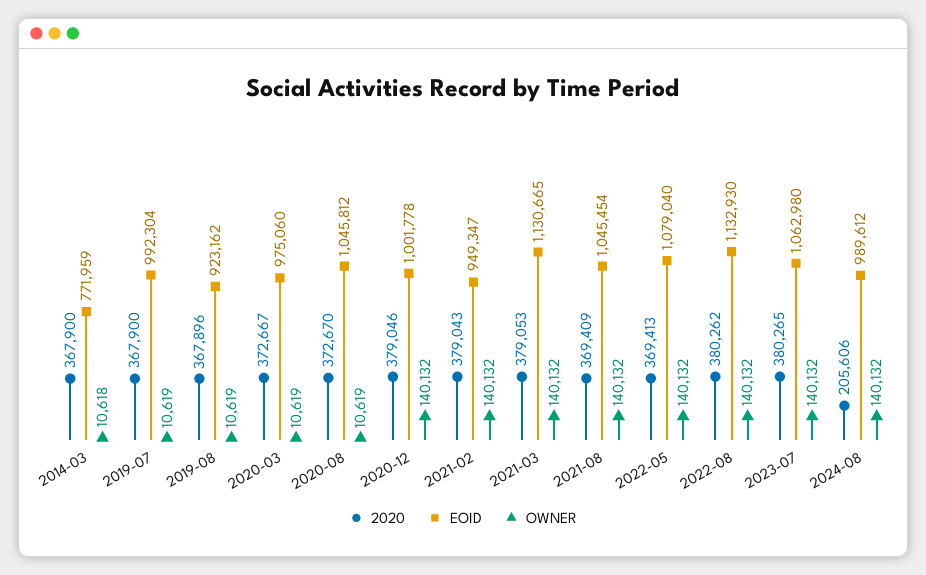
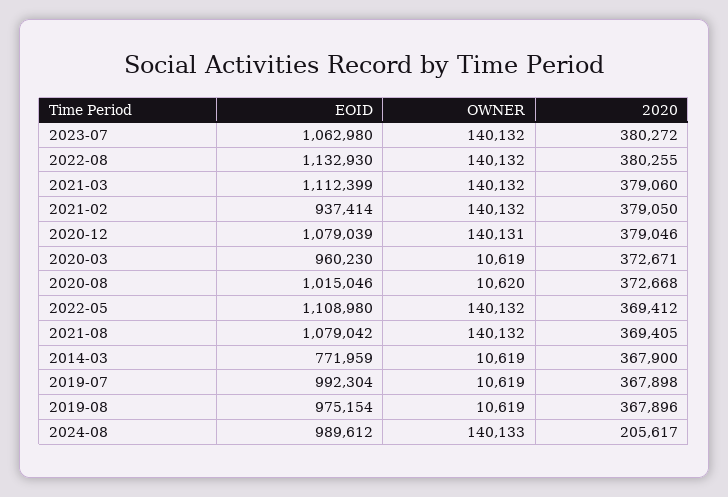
OWNER, 2014-03: 10618 -> 10619
2020, 2019-07: 367900 -> 367898
EOID, 2019-08: 923162 -> 975154
2020, 2020-03: 372667 -> 372671
EOID, 2020-03: 975060 -> 960230
2020, 2020-08: 372670 -> 372668
EOID, 2020-08: 1045812 -> 1015046
OWNER, 2020-08: 10619 -> 10620
EOID, 2020-12: 1001778 -> 1079039
OWNER, 2020-12: 140132 -> 140131
2020, 2021-02: 379043 -> 379050
EOID, 2021-02: 949347 -> 937414
2020, 2021-03: 379053 -> 379060
EOID, 2021-03: 1130665 -> 1112399
2020, 2021-08: 369409 -> 369405
EOID, 2021-08: 1045454 -> 1079042
2020, 2022-05: 369413 -> 369412
EOID, 2022-05: 1079040 -> 1108980
2020, 2022-08: 380262 -> 380255
2020, 2023-07: 380265 -> 380272
2020, 2024-08: 205606 -> 205617
OWNER, 2024-08: 140132 -> 140133

